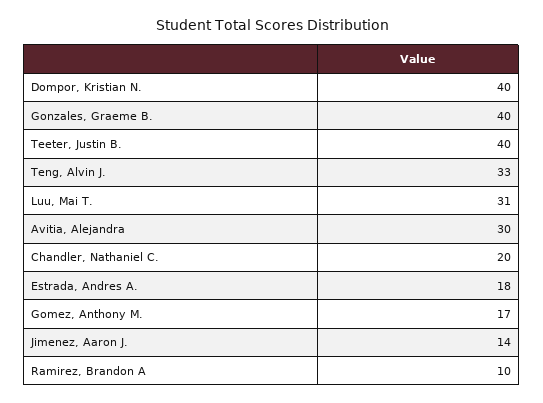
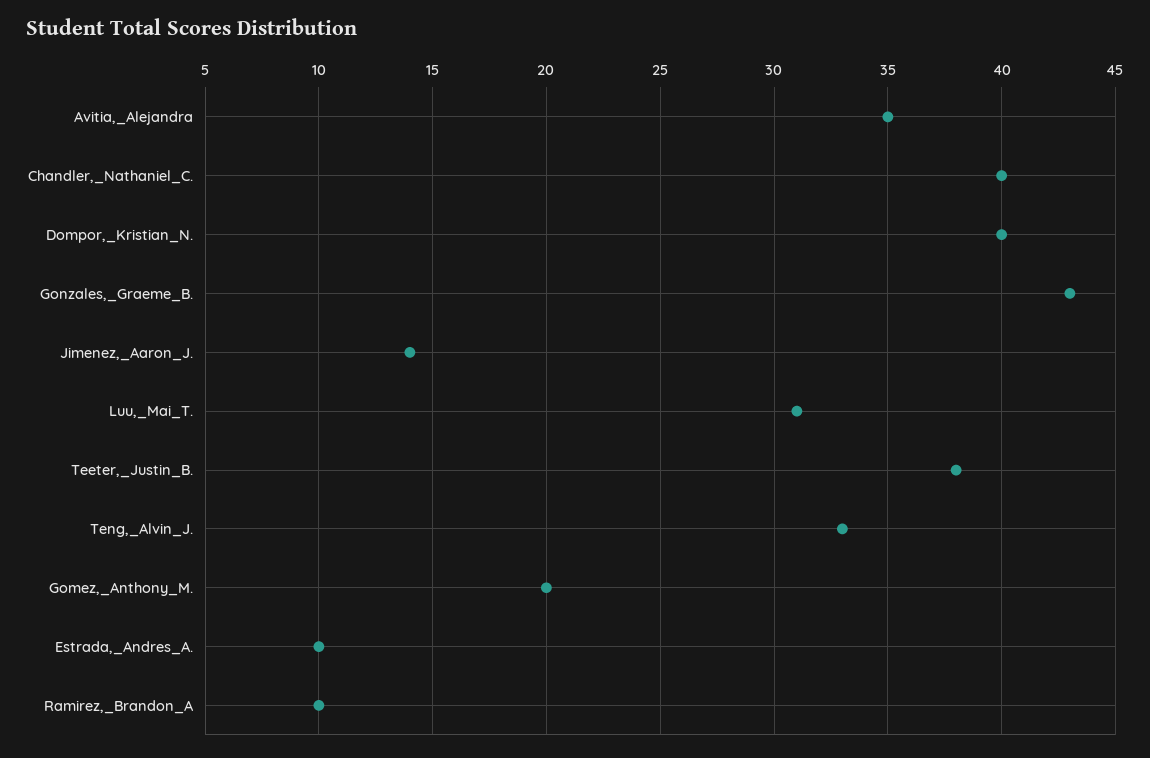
Gonzales, Graeme B.: 40 -> 43
Teeter, Justin B.: 40 -> 38
Avitia, Alejandra: 30 -> 35
Chandler, Nathaniel C.: 20 -> 40
Estrada, Andres A.: 18 -> 10
Gomez, Anthony M.: 17 -> 20

